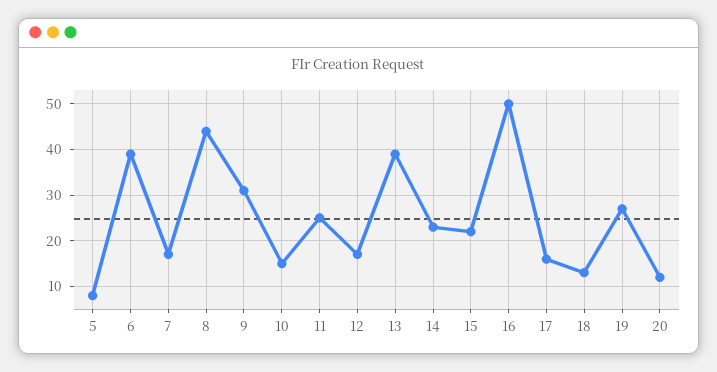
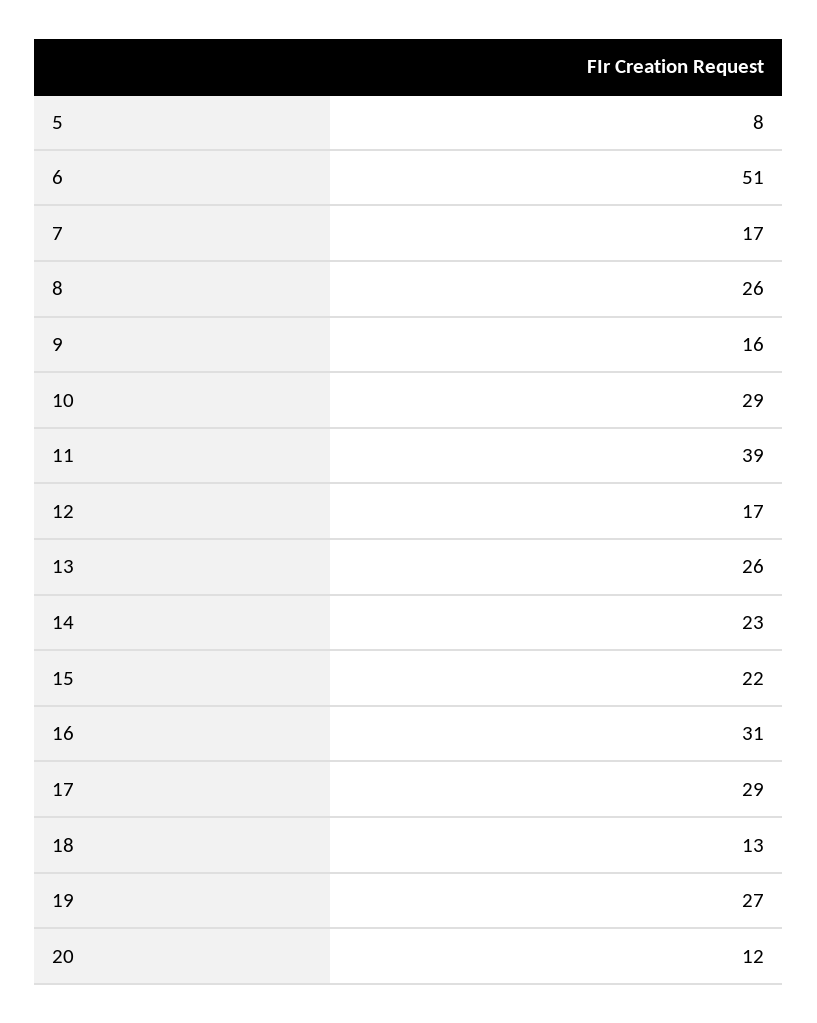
6: 40 -> 51
8: 45 -> 26
9: 30 -> 16
10: 15 -> 29
11: 25 -> 39
13: 40 -> 26
16: 50 -> 31
17: 15 -> 29

